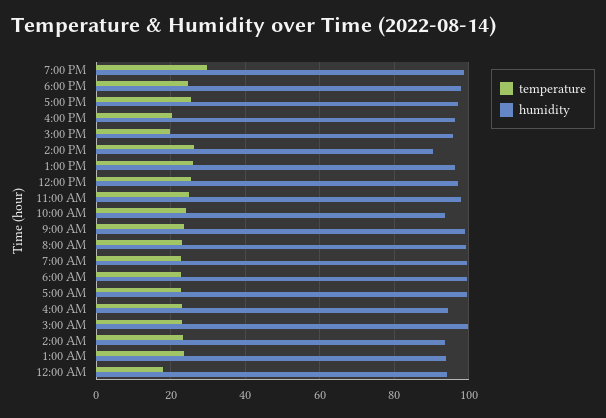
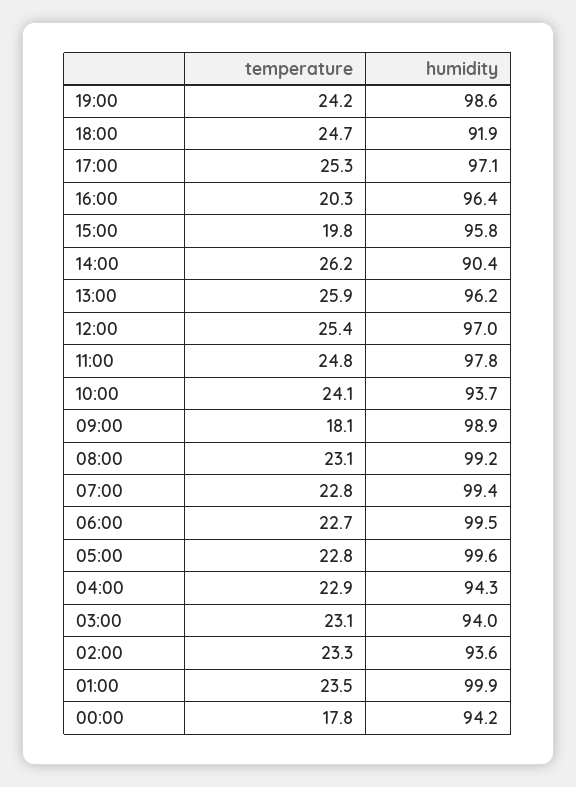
temperature, 7:00 PM: 30 -> 24.2
humidity, 6:00 PM: 98 -> 91.9
temperature, 9:00 AM: 24 -> 18.1
humidity, 3:00 AM: 100 -> 94
humidity, 1:00 AM: 94 -> 99.9

